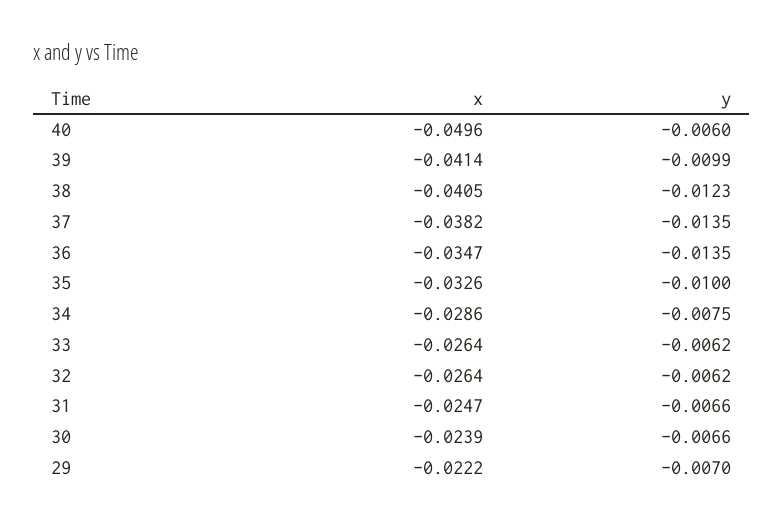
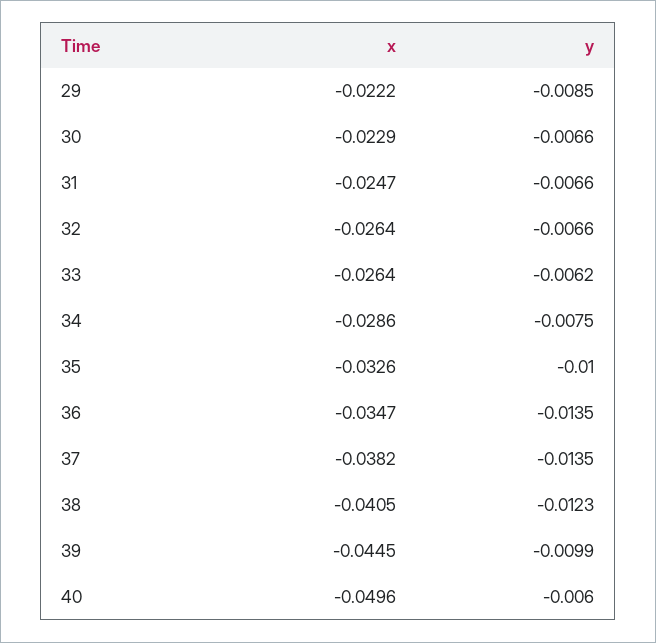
x, 39: -0.0414 -> -0.0445
y, 32: -0.0062 -> -0.0066
x, 30: -0.0239 -> -0.0229
y, 29: -0.007 -> -0.0085

